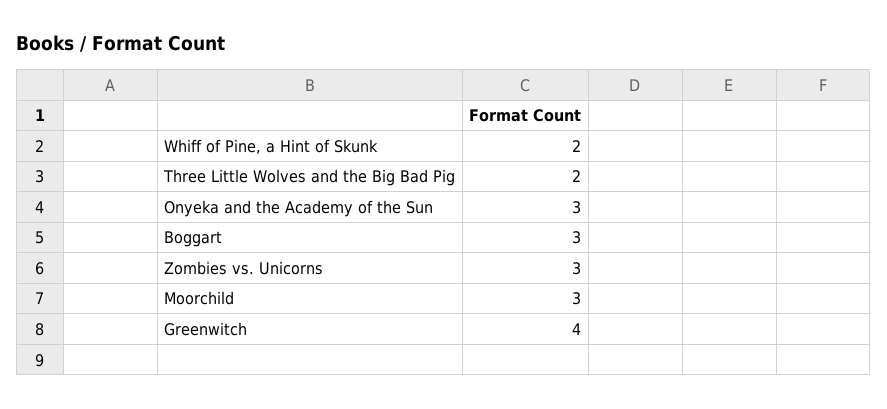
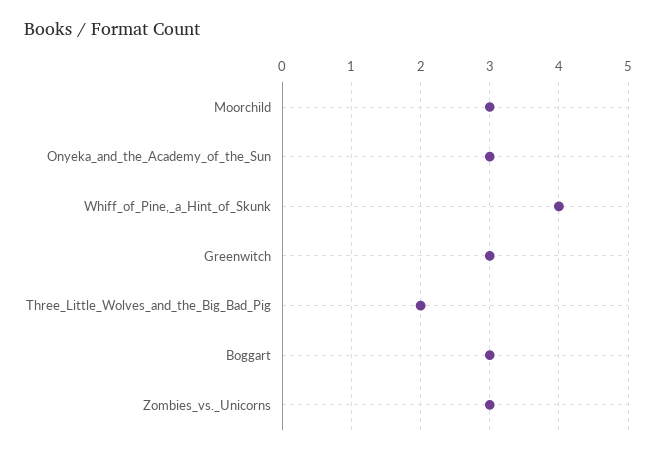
Whiff of Pine, a Hint of Skunk: 2 -> 4
Greenwitch: 4 -> 3

